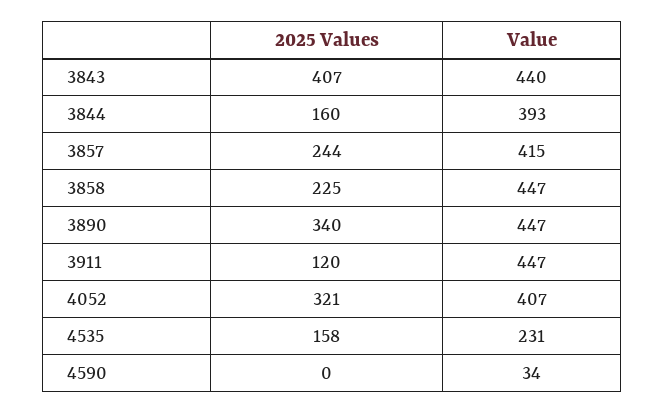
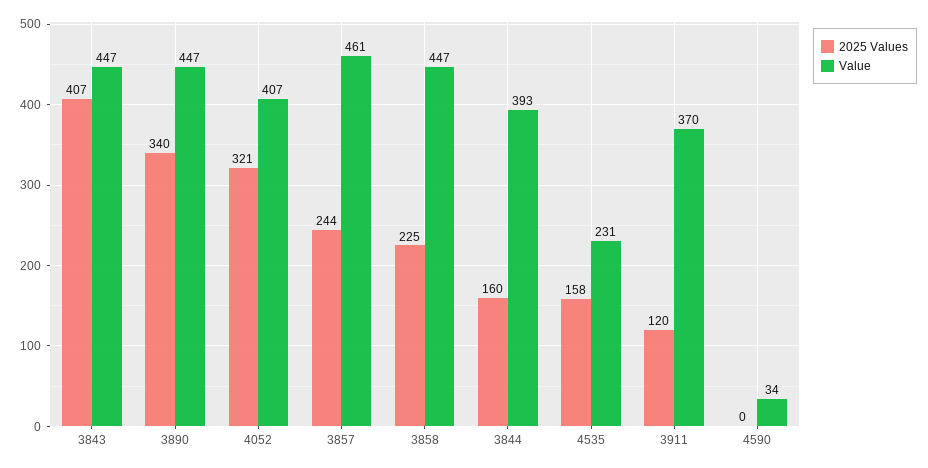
Value, 3843: 440 -> 447
Value, 3857: 415 -> 461
Value, 3911: 447 -> 370

